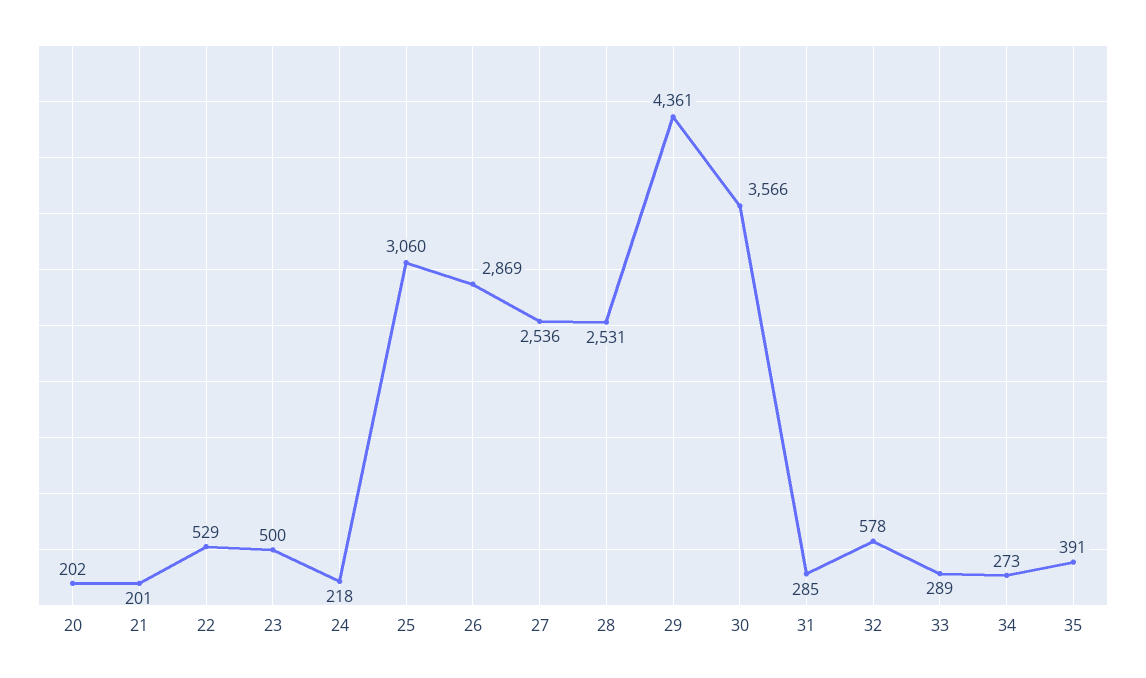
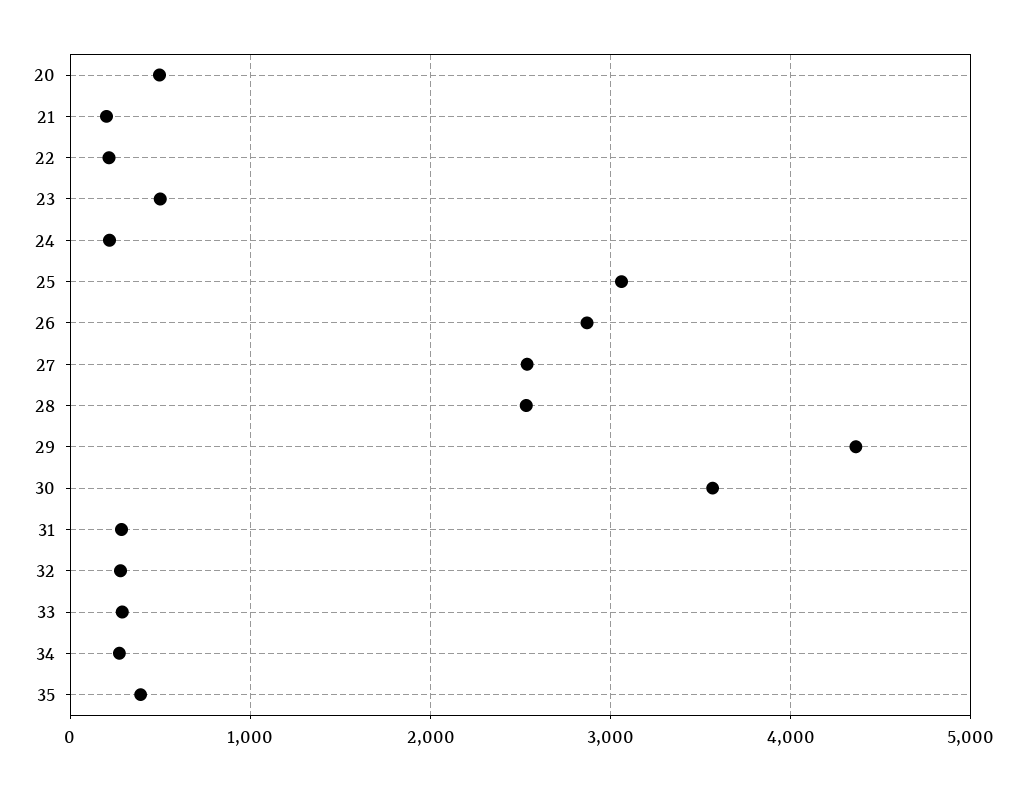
20: 202 -> 500
22: 529 -> 200
32: 578 -> 300

